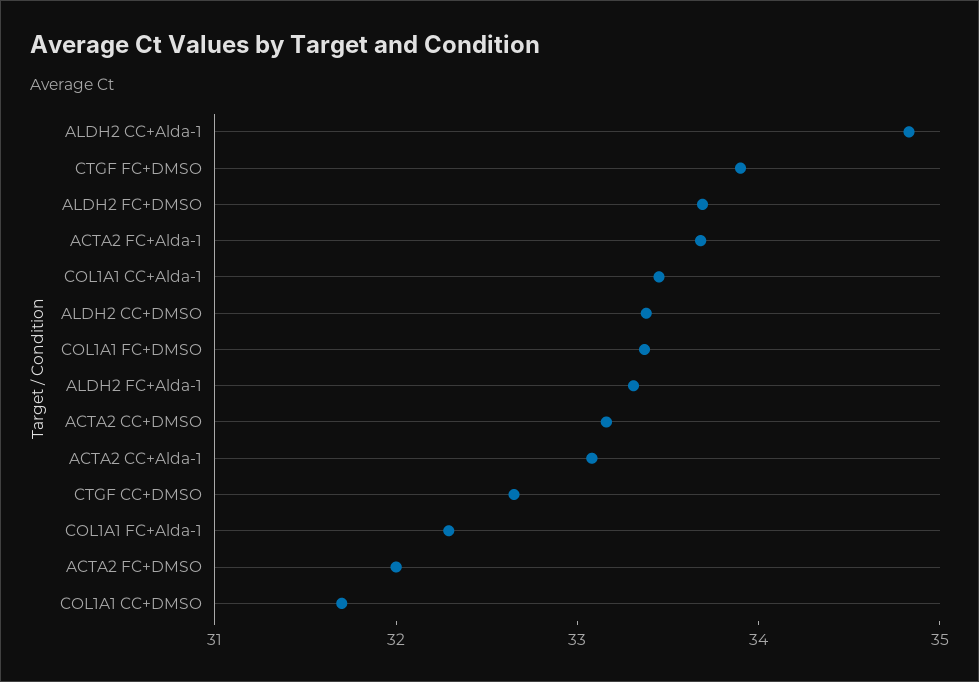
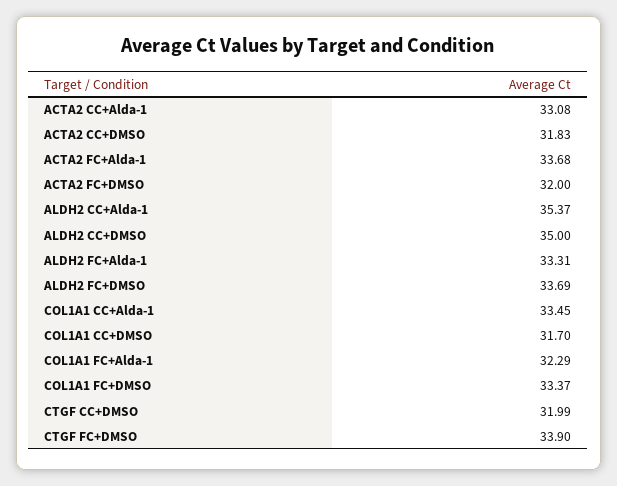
ALDH2 CC+Alda-1: 34.8 -> 35.37
ALDH2 CC+DMSO: 33.4 -> 35
ACTA2 CC+DMSO: 33.2 -> 31.83
CTGF CC+DMSO: 32.6 -> 31.99

